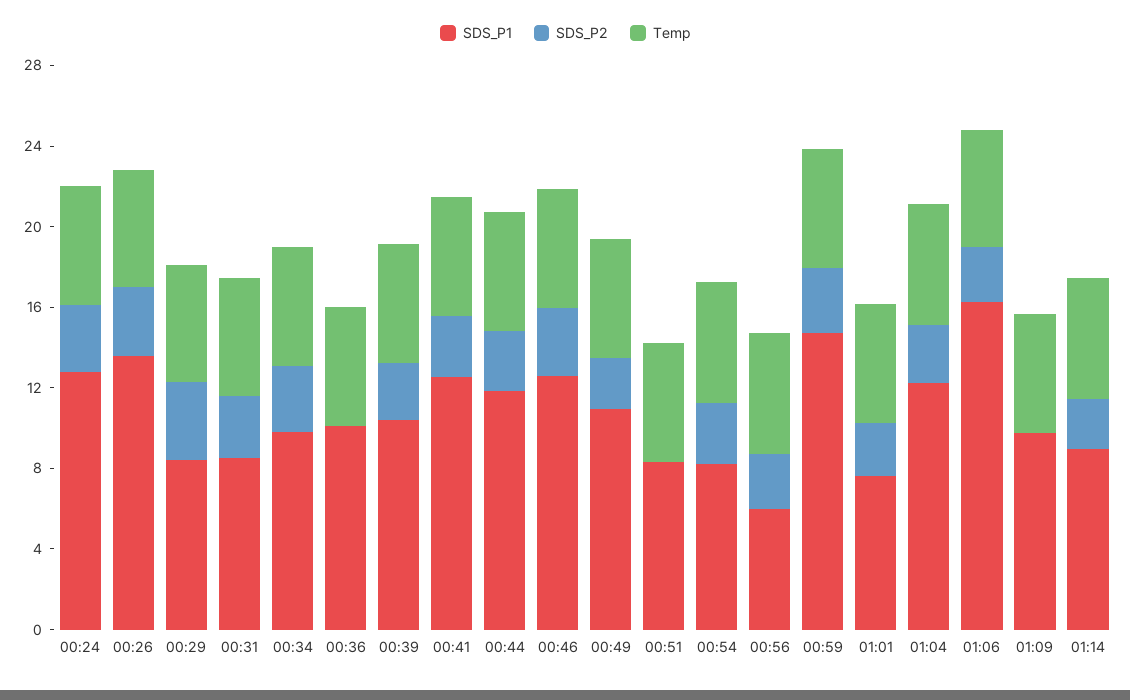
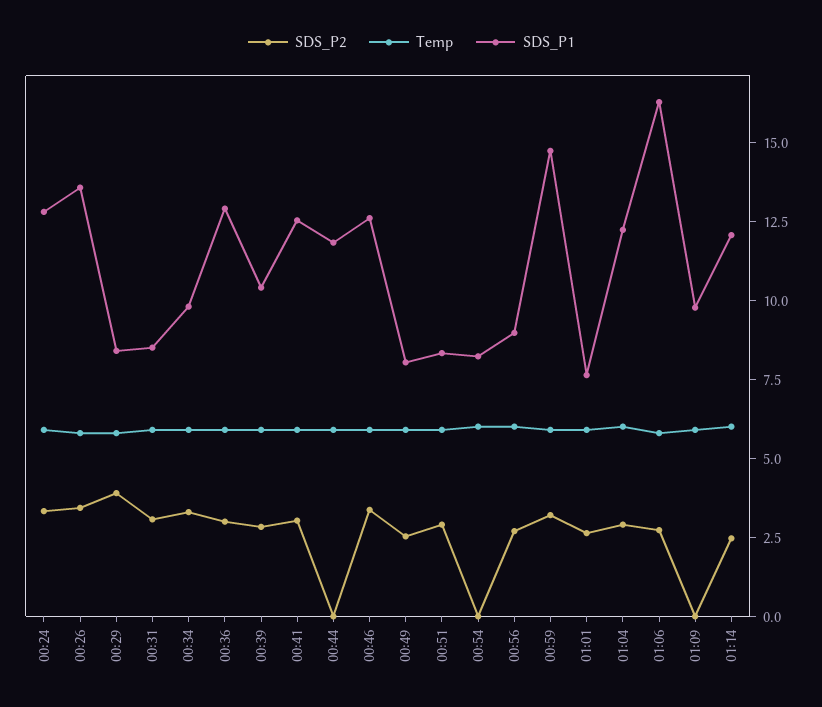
SDS_P1, 00:36: 10 -> 13
SDS_P2, 00:36: 0 -> 3
SDS_P2, 00:44: 3 -> 0
SDS_P1, 00:49: 11 -> 8
SDS_P2, 00:51: 0 -> 3
SDS_P2, 00:54: 3 -> 0
SDS_P1, 00:56: 6 -> 9
SDS_P1, 01:14: 9 -> 12

